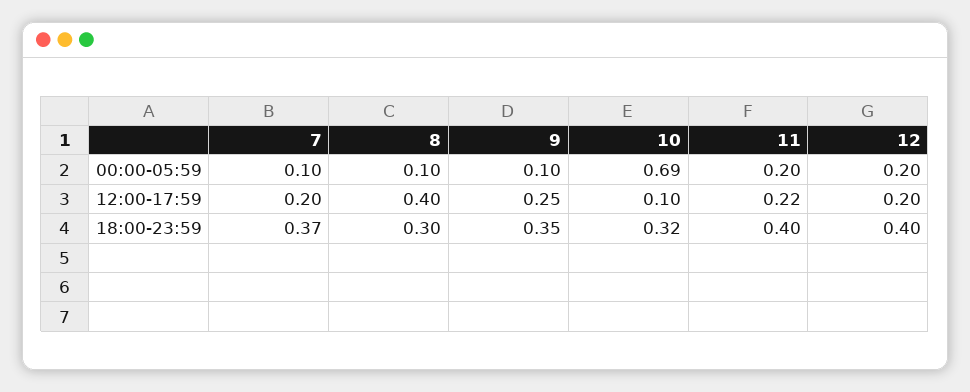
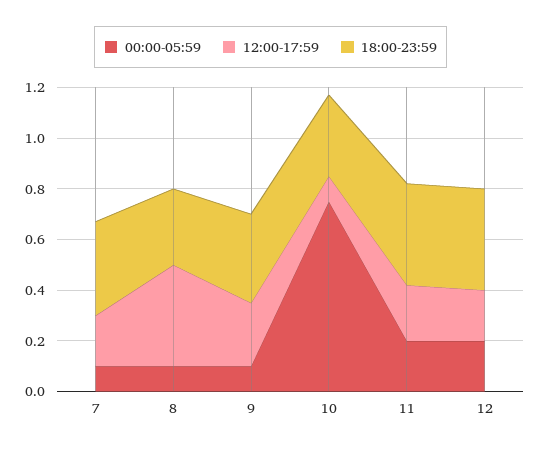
00:00-05:59, 10: 0.69 -> 0.75

